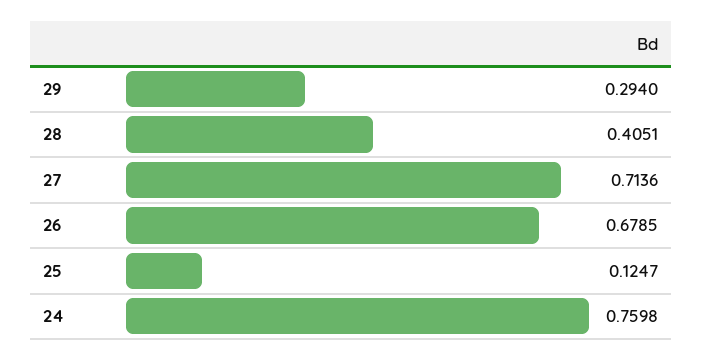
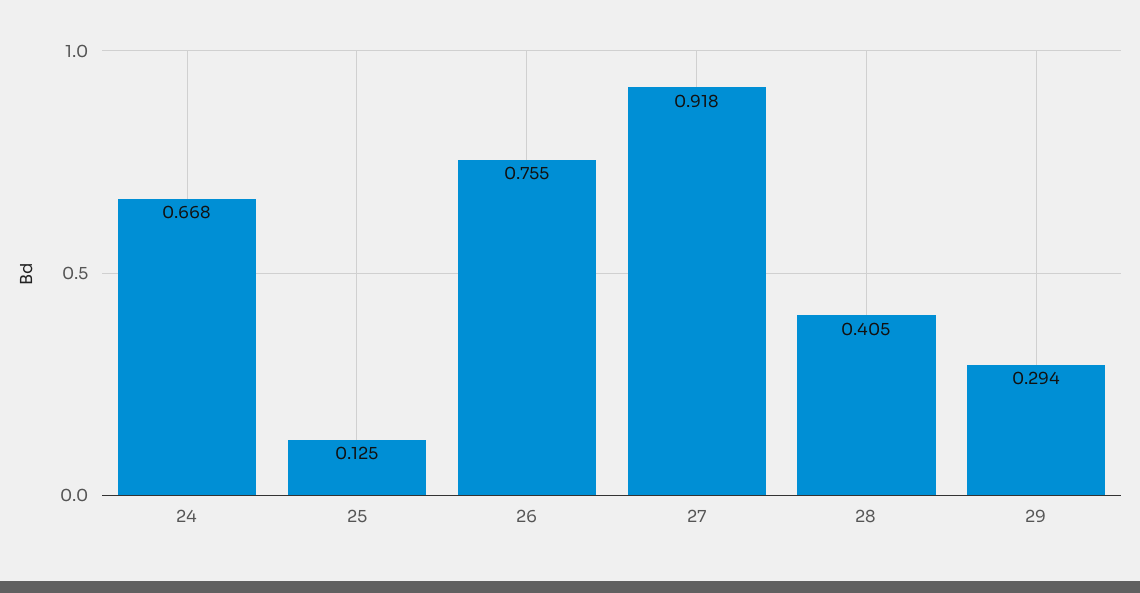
27: 0.7136 -> 0.918
26: 0.6785 -> 0.755
24: 0.7598 -> 0.668

